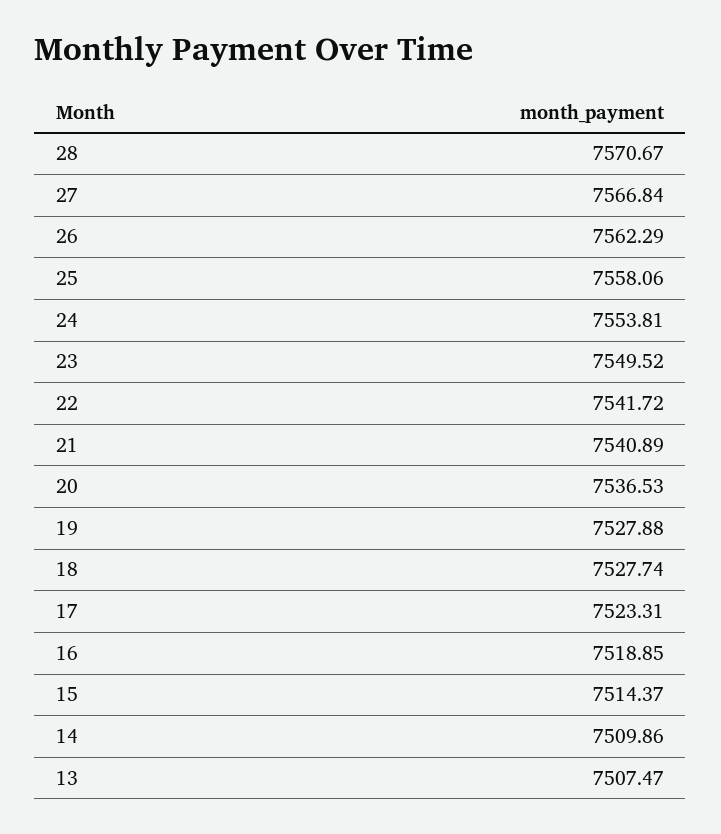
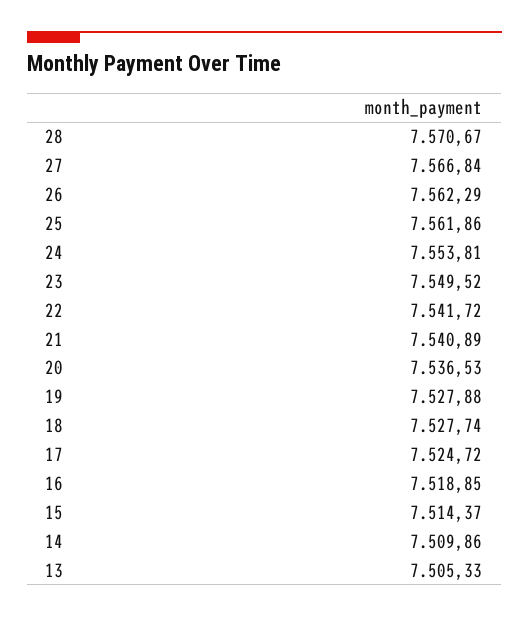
25: 7558.06 -> 7561.86
17: 7523.31 -> 7524.72
13: 7507.47 -> 7505.33

